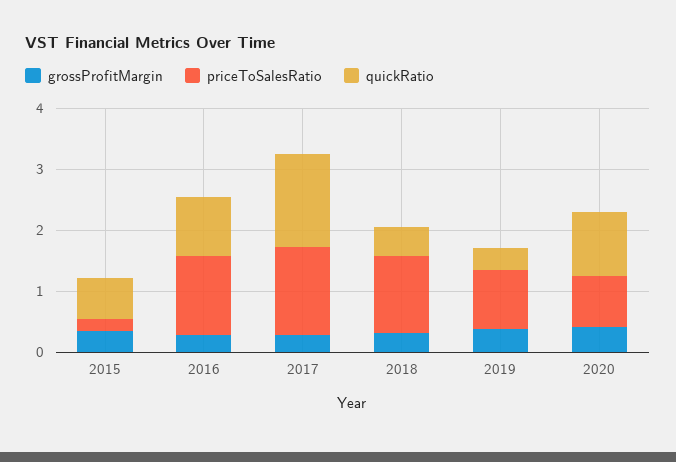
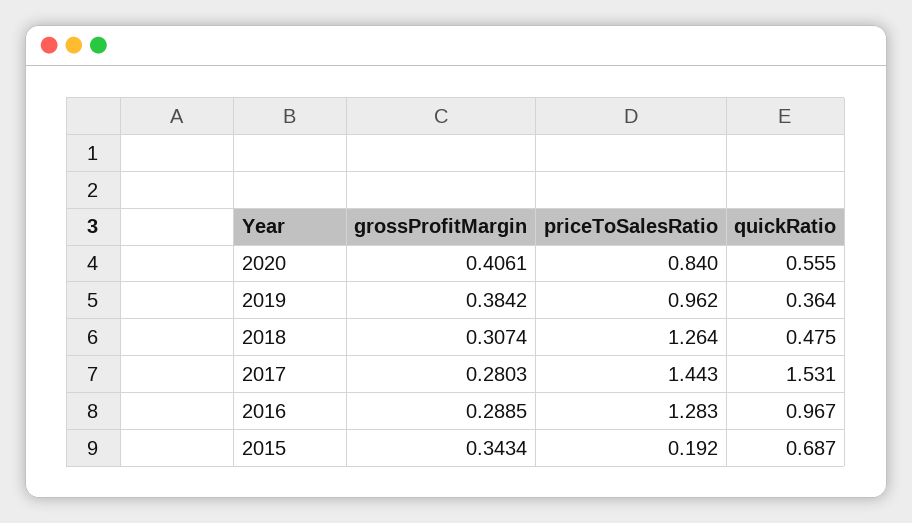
quickRatio, 2020: 1 -> 0.555

